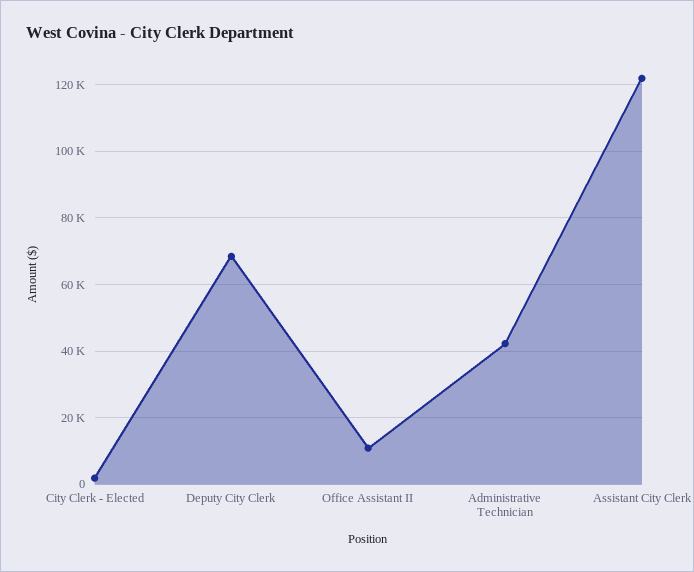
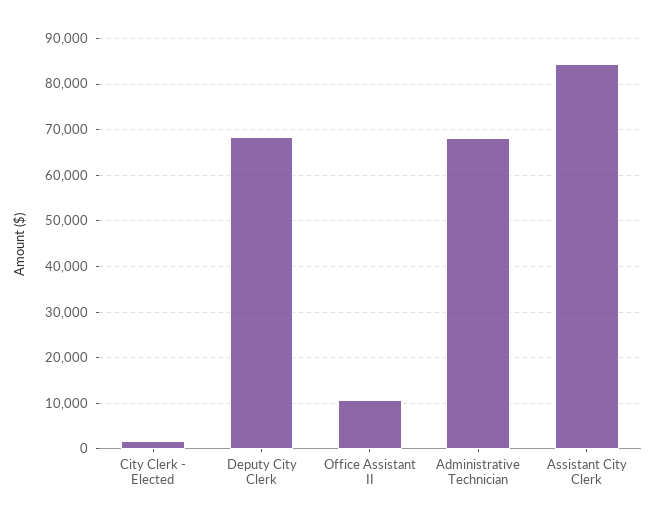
Administrative Technician: 42000 -> 68000
Assistant City Clerk: 122000 -> 84000

